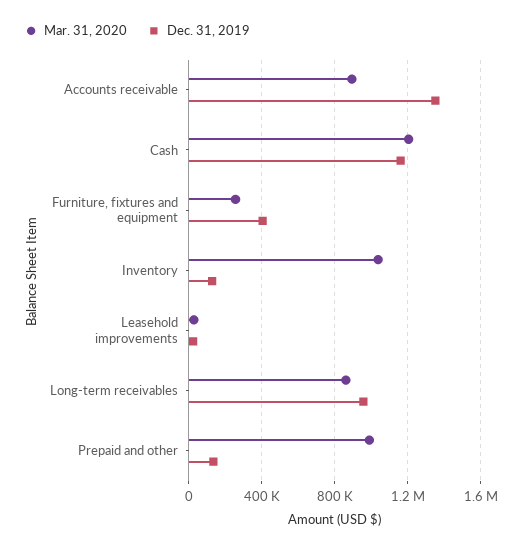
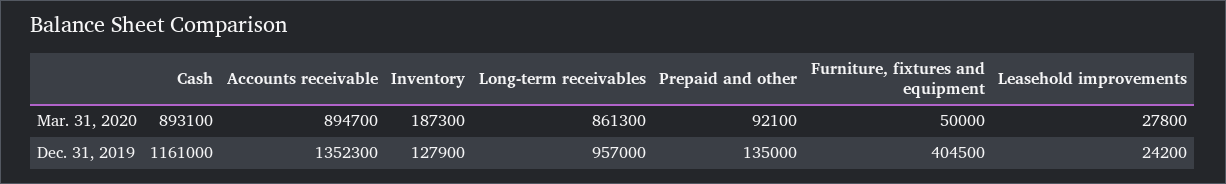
Mar. 31, 2020, Cash: 1200000 -> 893100
Mar. 31, 2020, Furniture, fixtures and equipment: 250000 -> 50000
Mar. 31, 2020, Inventory: 1050000 -> 187300
Mar. 31, 2020, Prepaid and other: 1000000 -> 92100

